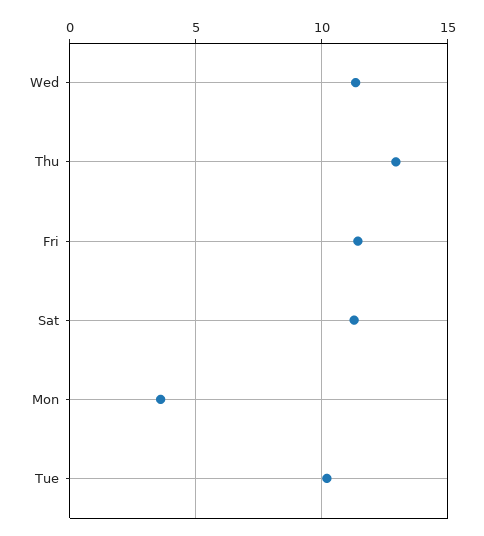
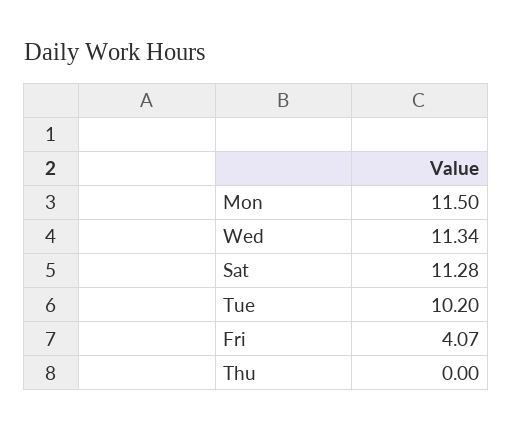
Thu: 13 -> 0
Fri: 11.5 -> 4.07
Mon: 3.5 -> 11.5

